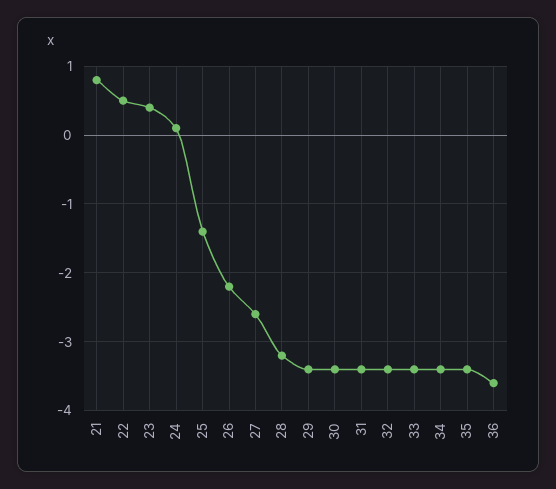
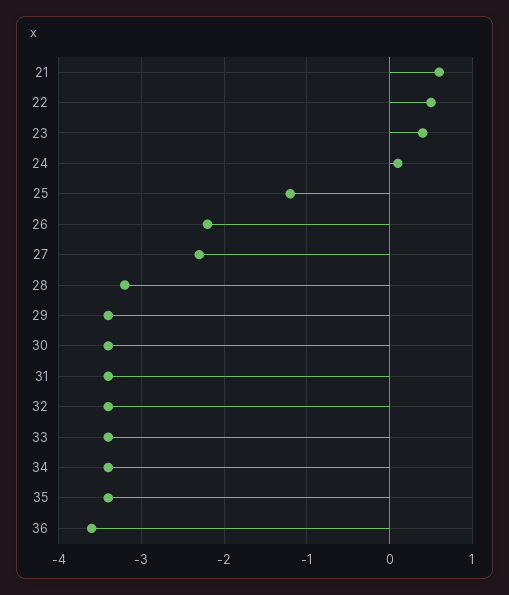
21: 0.8 -> 0.6
25: -1.4 -> -1.2
27: -2.6 -> -2.3

